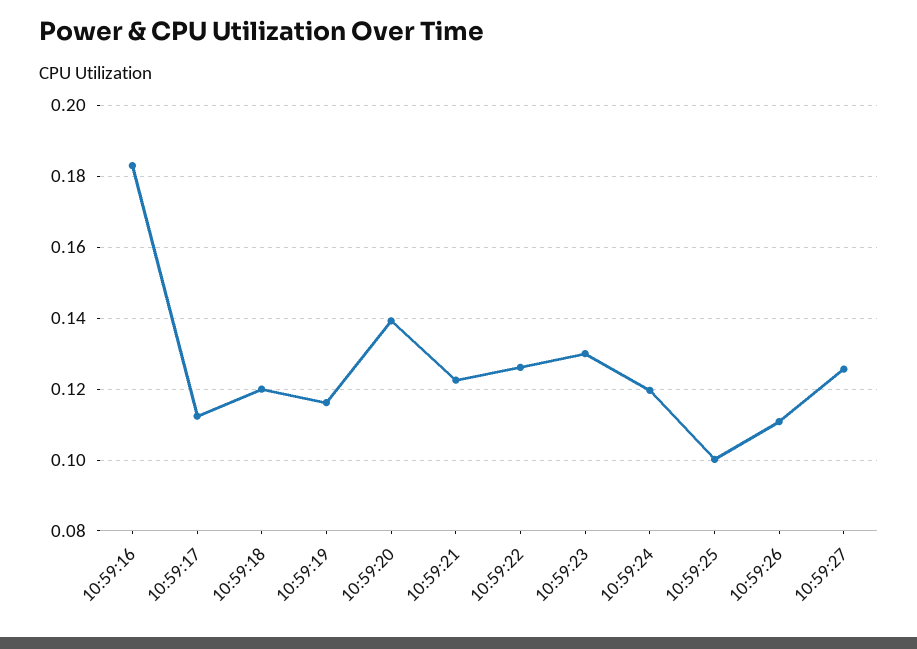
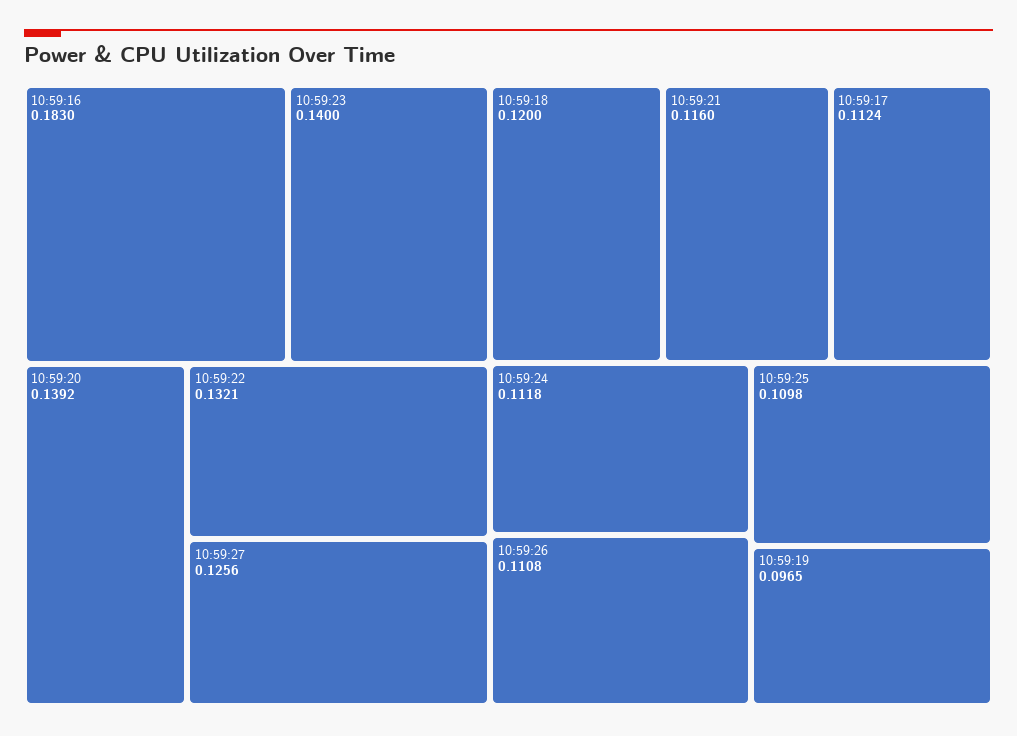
10:59:19: 0.116 -> 0.0965
10:59:21: 0.122 -> 0.116
10:59:22: 0.126 -> 0.1321
10:59:23: 0.13 -> 0.14
10:59:24: 0.12 -> 0.1118
10:59:25: 0.1 -> 0.1098

